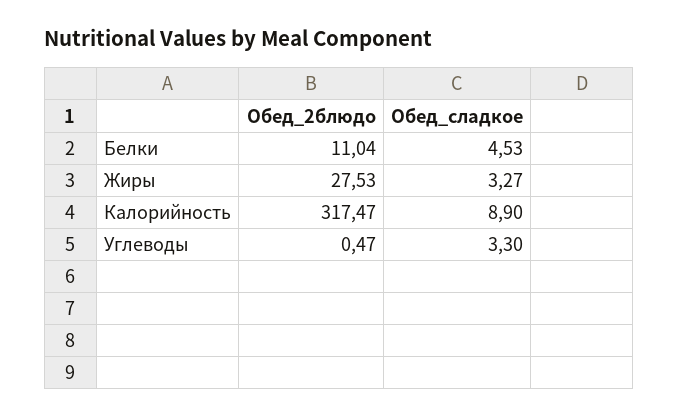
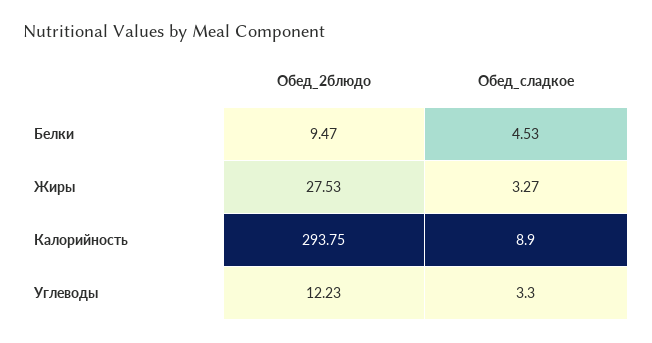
Обед_2блюдо, Белки: 11.04 -> 9.47
Обед_2блюдо, Калорийность: 317.47 -> 293.75
Обед_2блюдо, Углеводы: 0.47 -> 12.23

